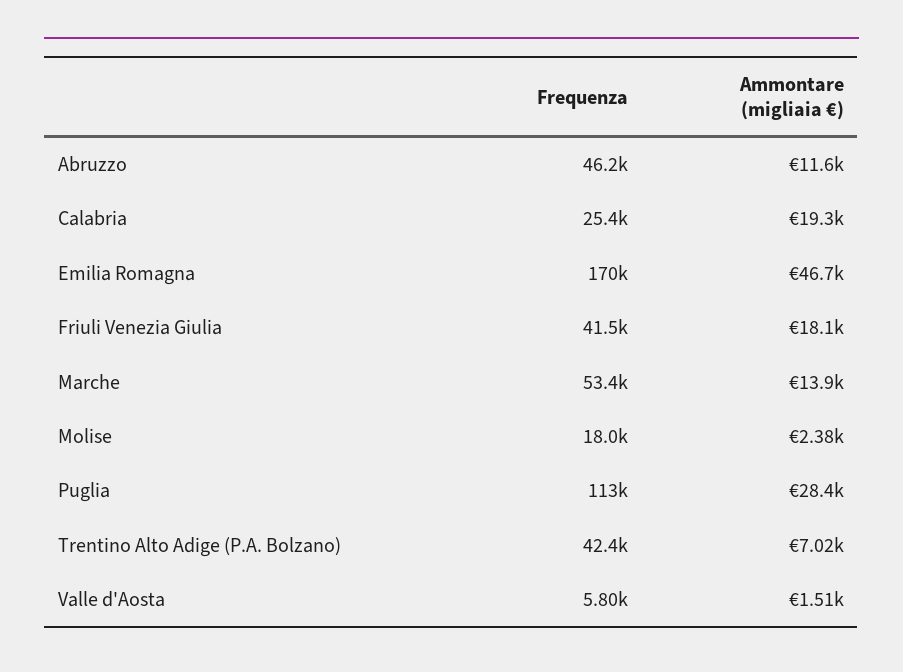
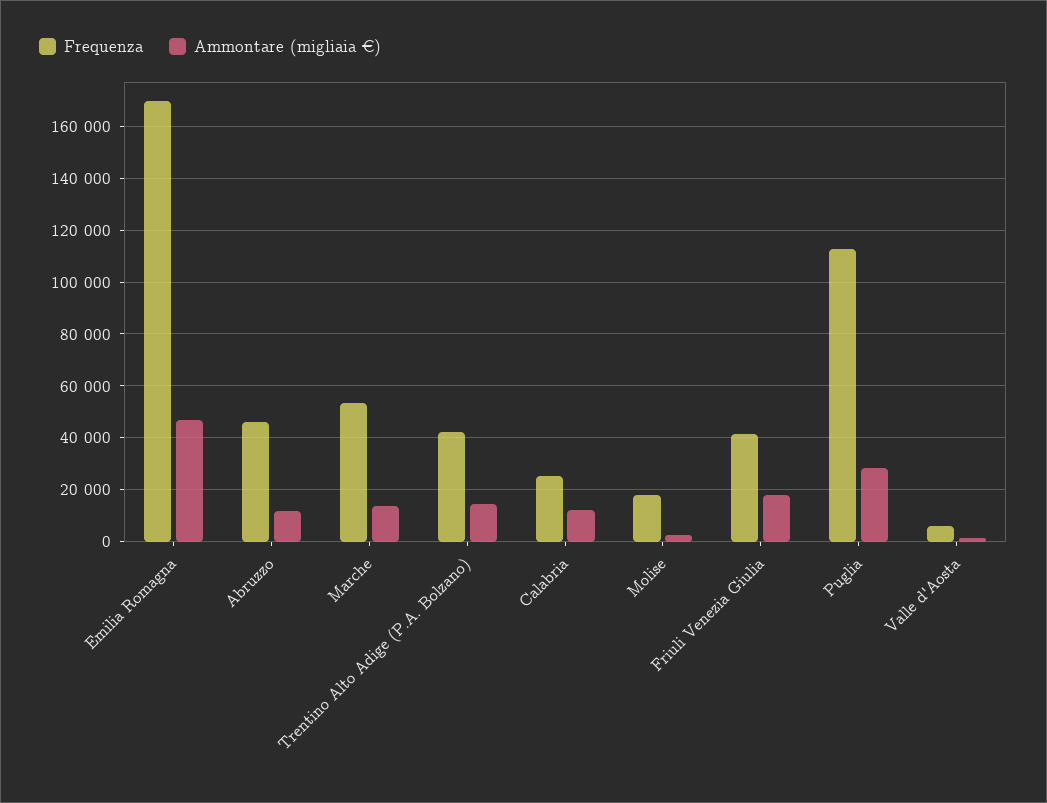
Ammontare (migliaia €), Calabria: 19300 -> 12500
Ammontare (migliaia €), Trentino Alto Adige (P.A. Bolzano): 7020 -> 15000

